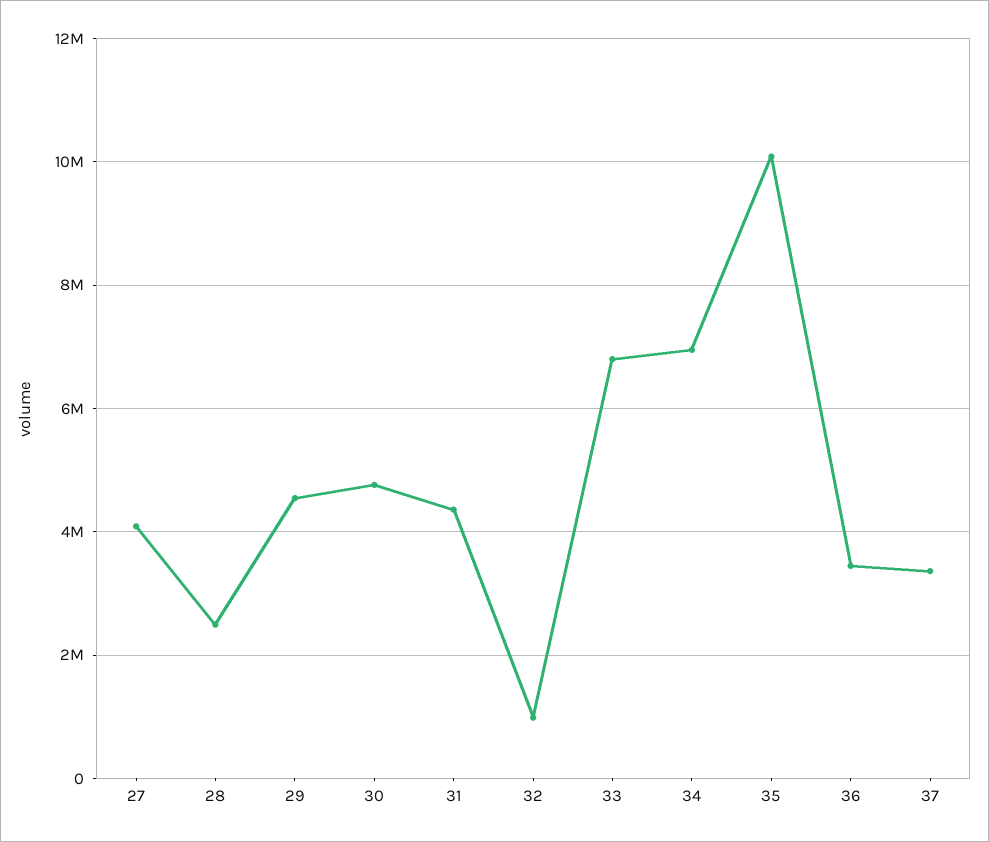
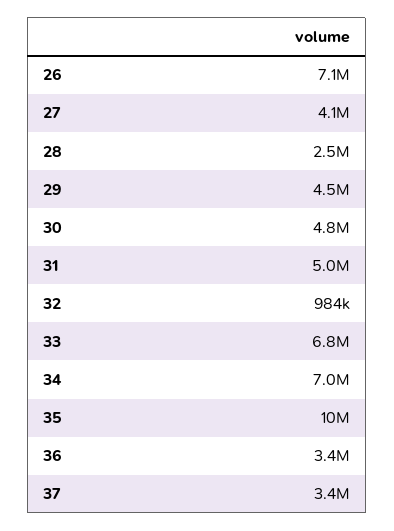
31: 4400000 -> 5000000
26: none -> 7100000

